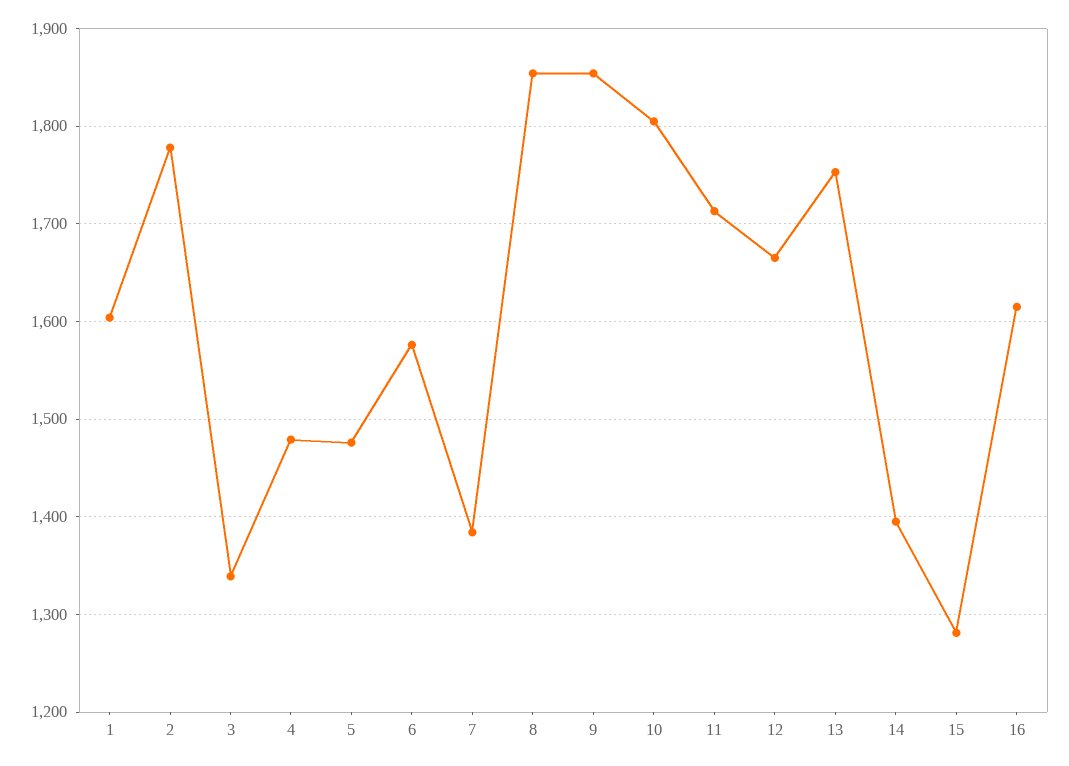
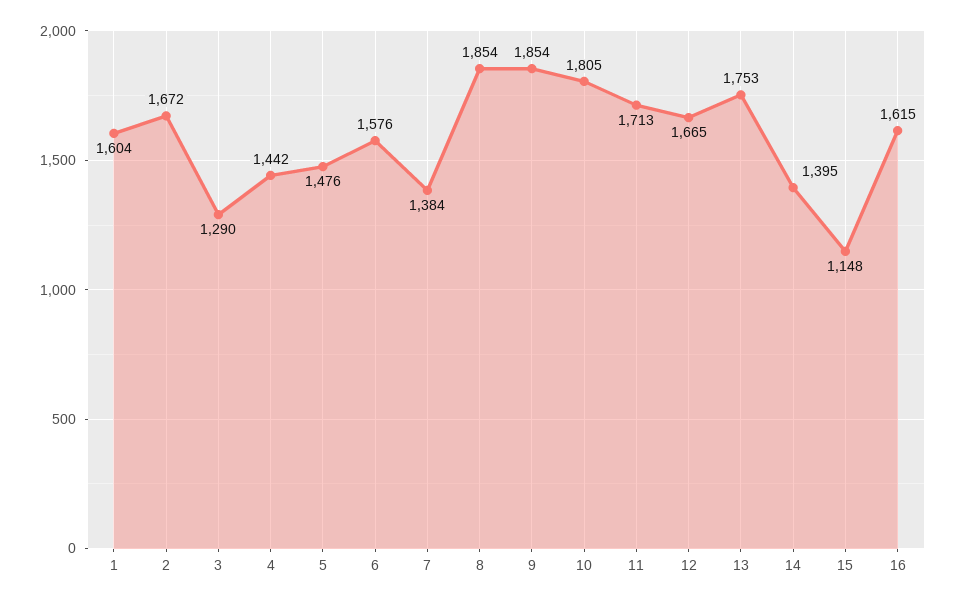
2: 1780 -> 1672
3: 1340 -> 1290
4: 1480 -> 1442
15: 1280 -> 1148

